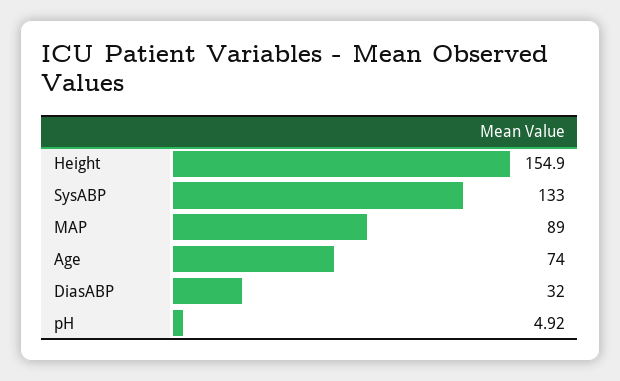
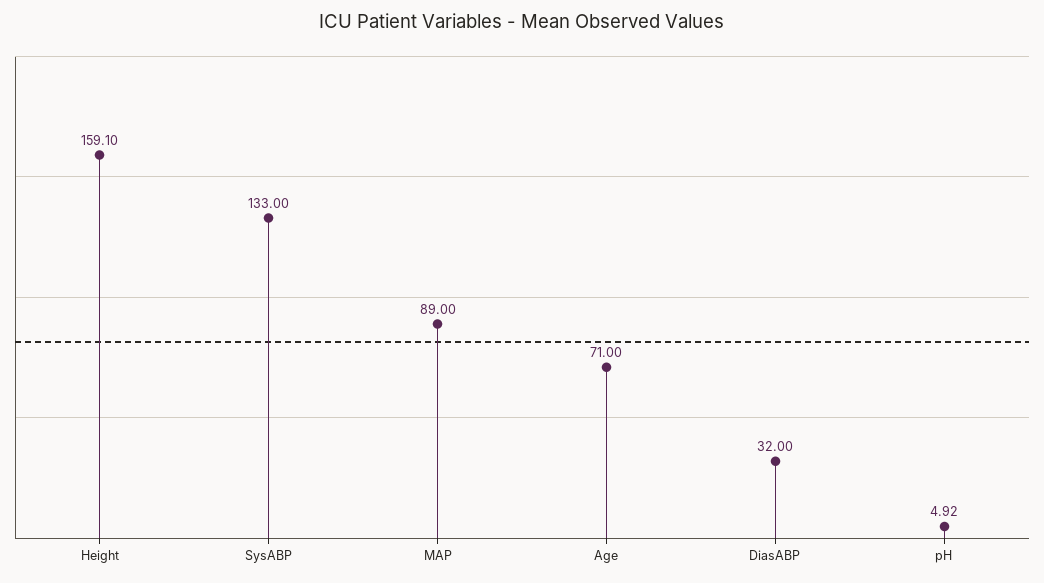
Height: 154.9 -> 159.1
Age: 74 -> 71

